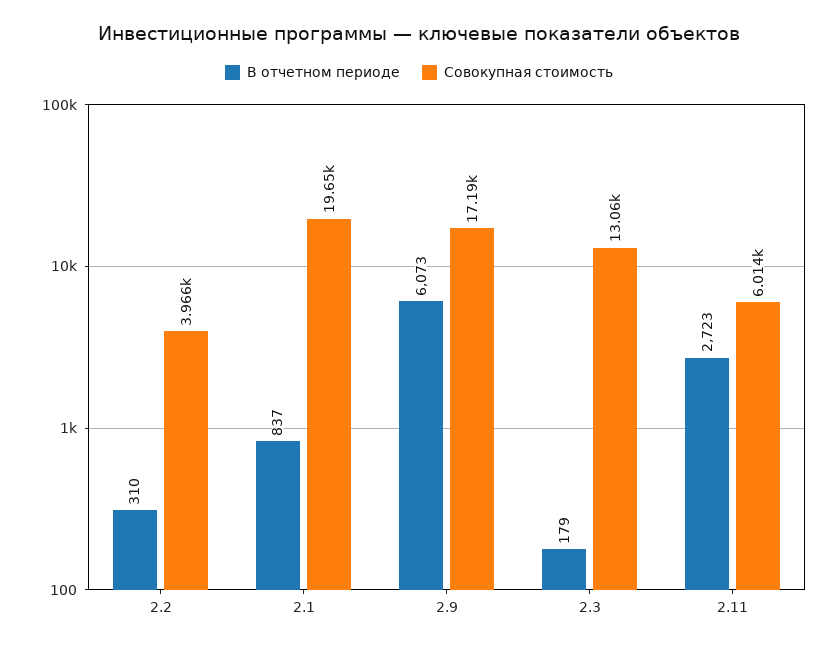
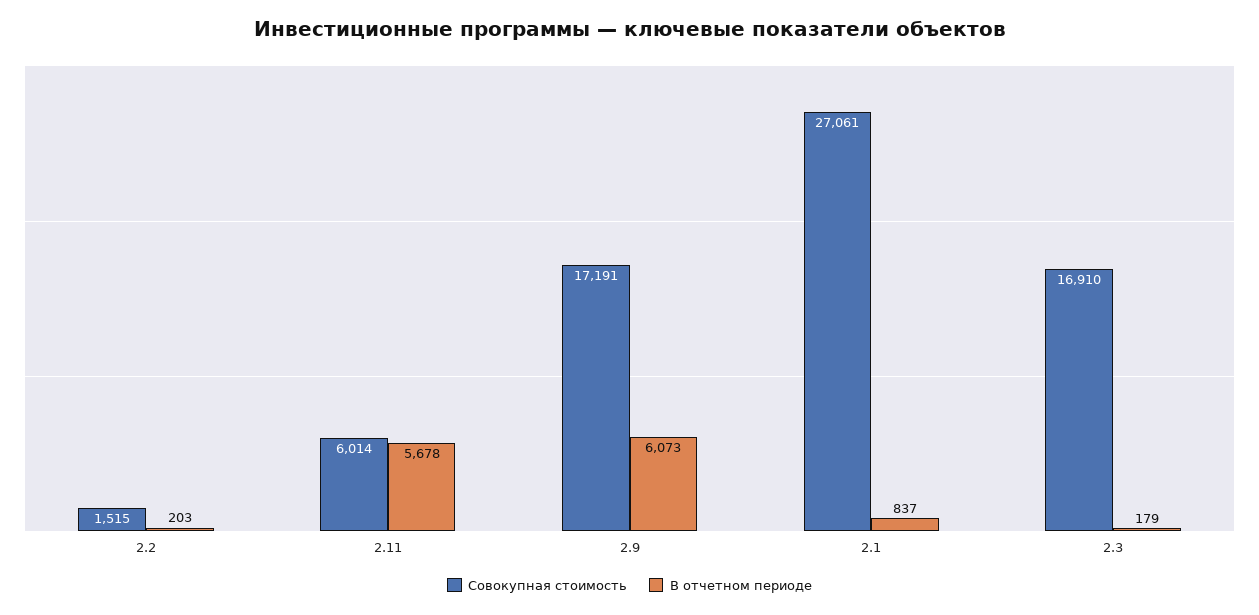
В отчетном периоде, 2.2: 310 -> 203
Совокупная стоимость, 2.2: 3966 -> 1515
Совокупная стоимость, 2.1: 19650 -> 27061
Совокупная стоимость, 2.3: 13060 -> 16910
В отчетном периоде, 2.11: 2723 -> 5678

